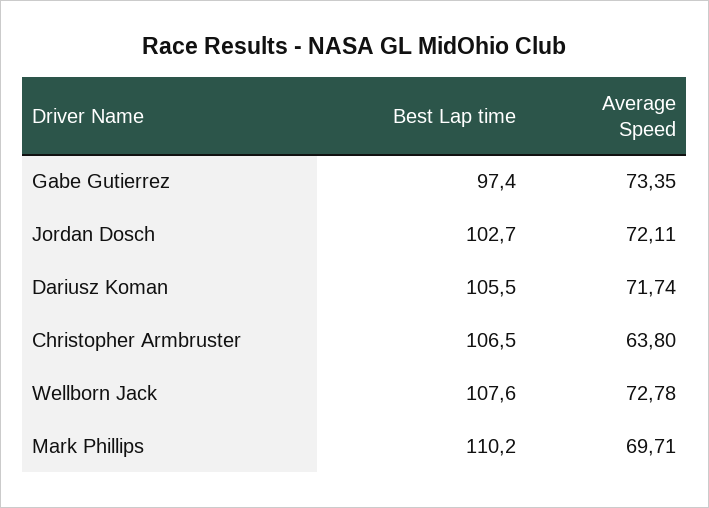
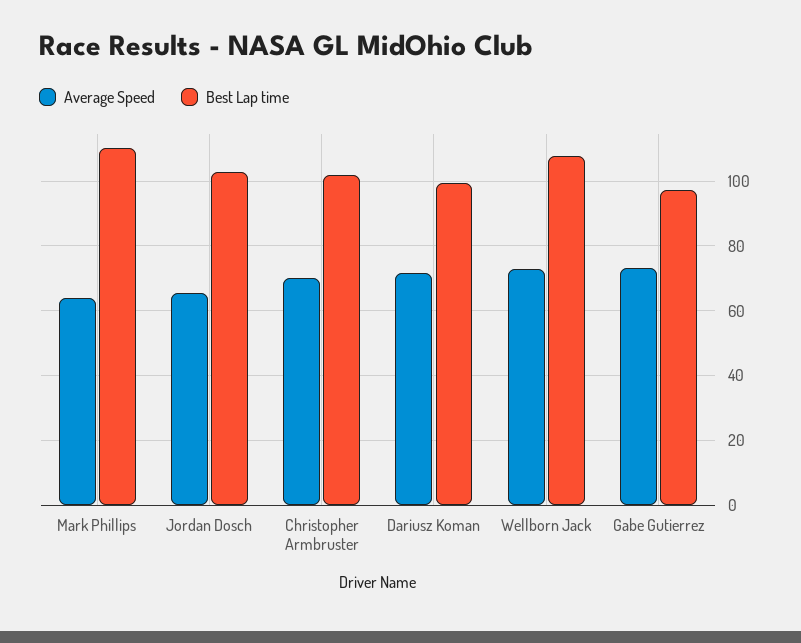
Average Speed, Jordan Dosch: 72.11 -> 66
Best Lap time, Dariusz Koman: 105.5 -> 100
Best Lap time, Christopher Armbruster: 106.5 -> 102
Average Speed, Christopher Armbruster: 63.8 -> 70
Average Speed, Mark Phillips: 69.71 -> 64

